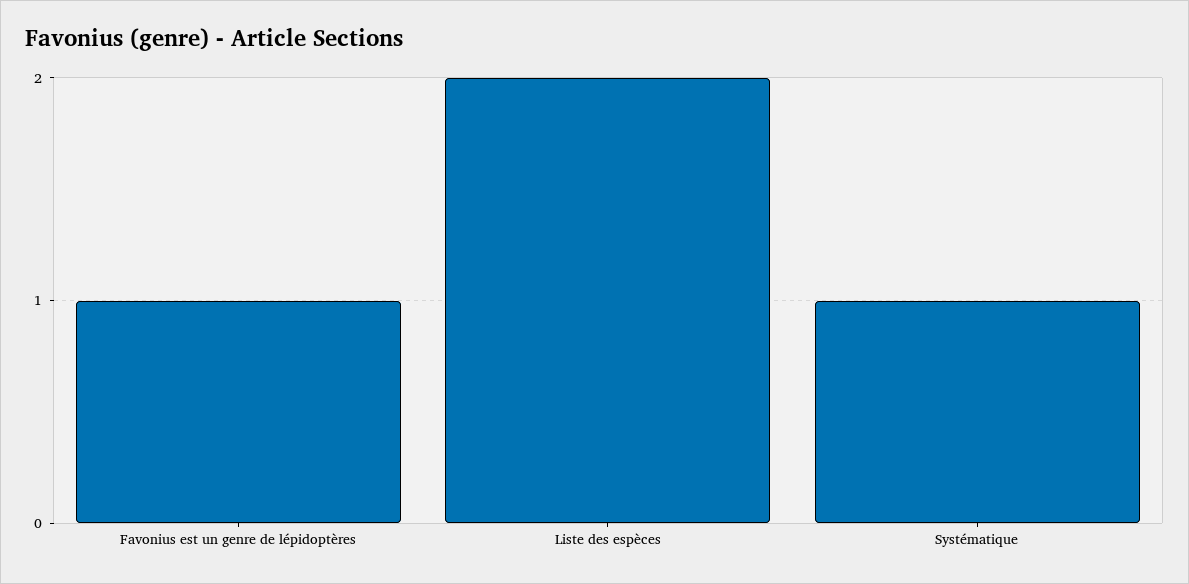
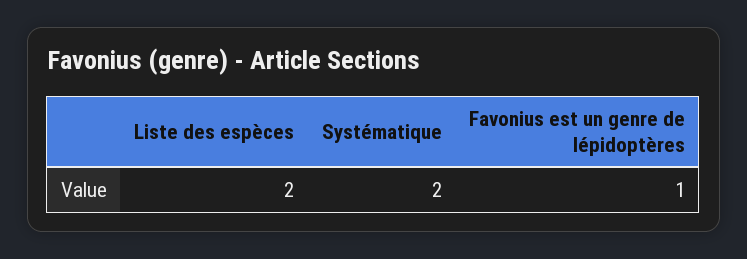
Systématique: 1 -> 2

